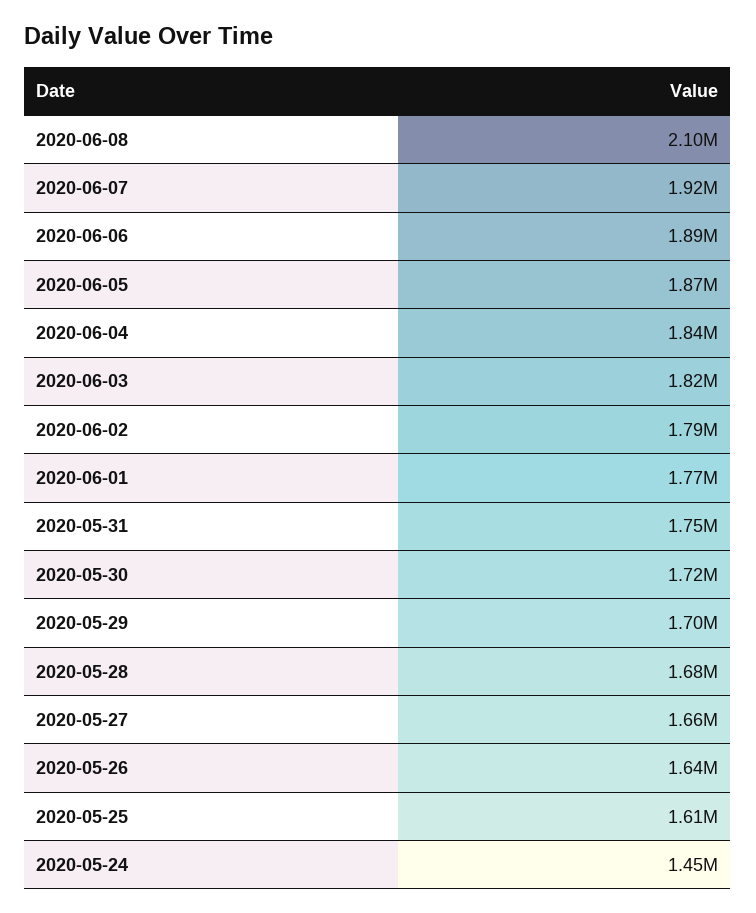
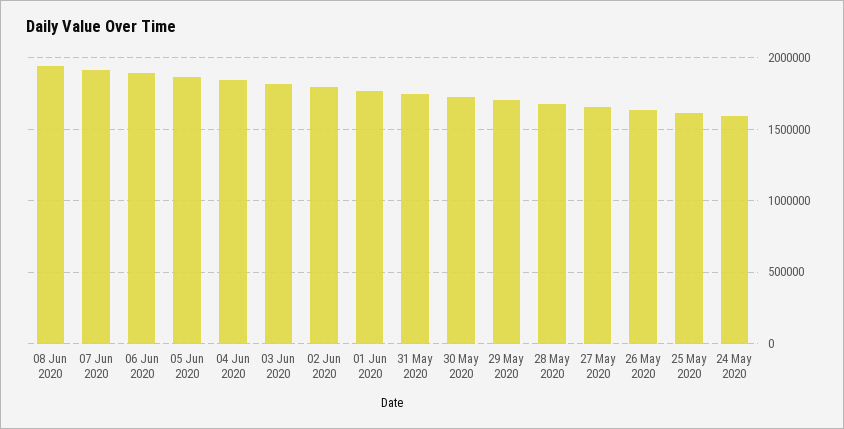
2020-06-08: 2100000 -> 1950000
2020-05-24: 1450000 -> 1600000

